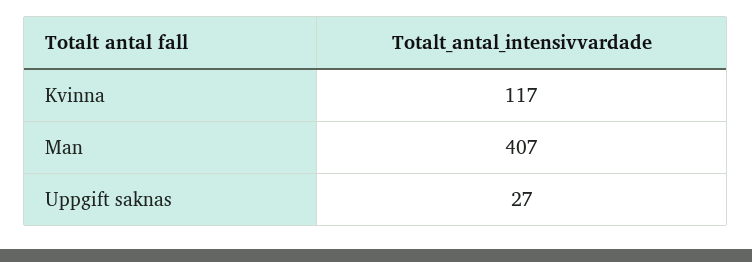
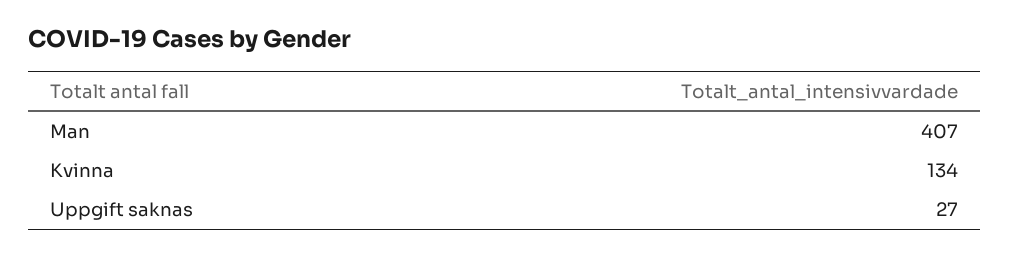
Kvinna: 117 -> 134

